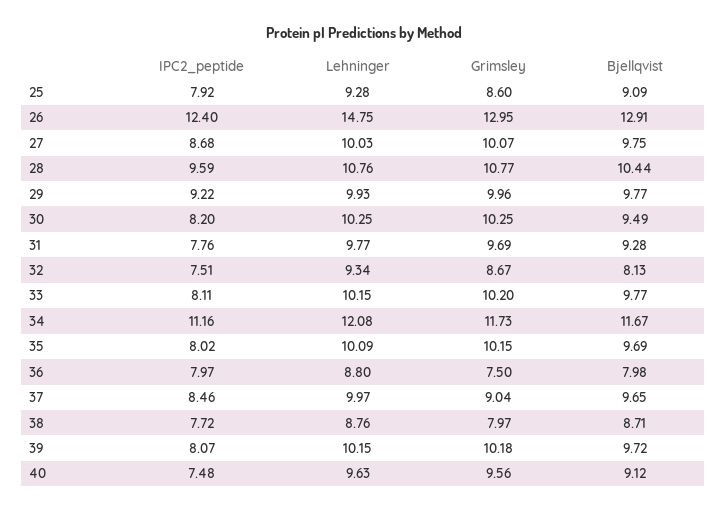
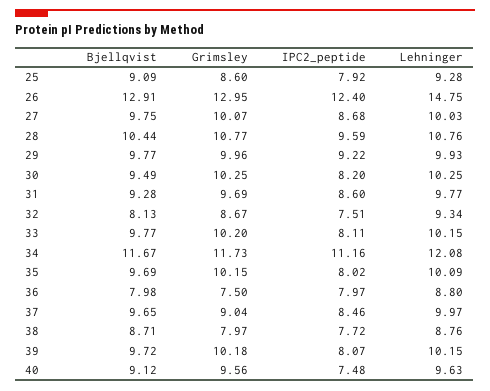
IPC2_peptide, 31: 7.76 -> 8.6

